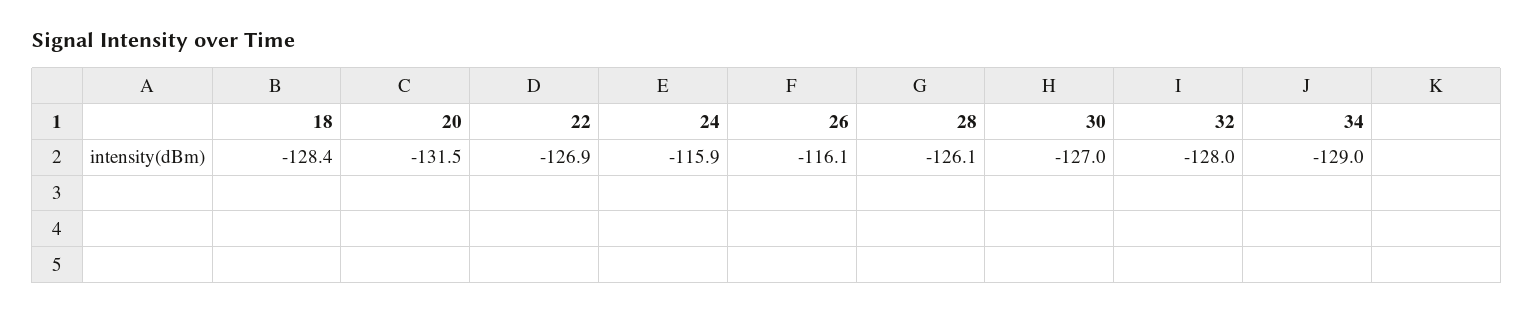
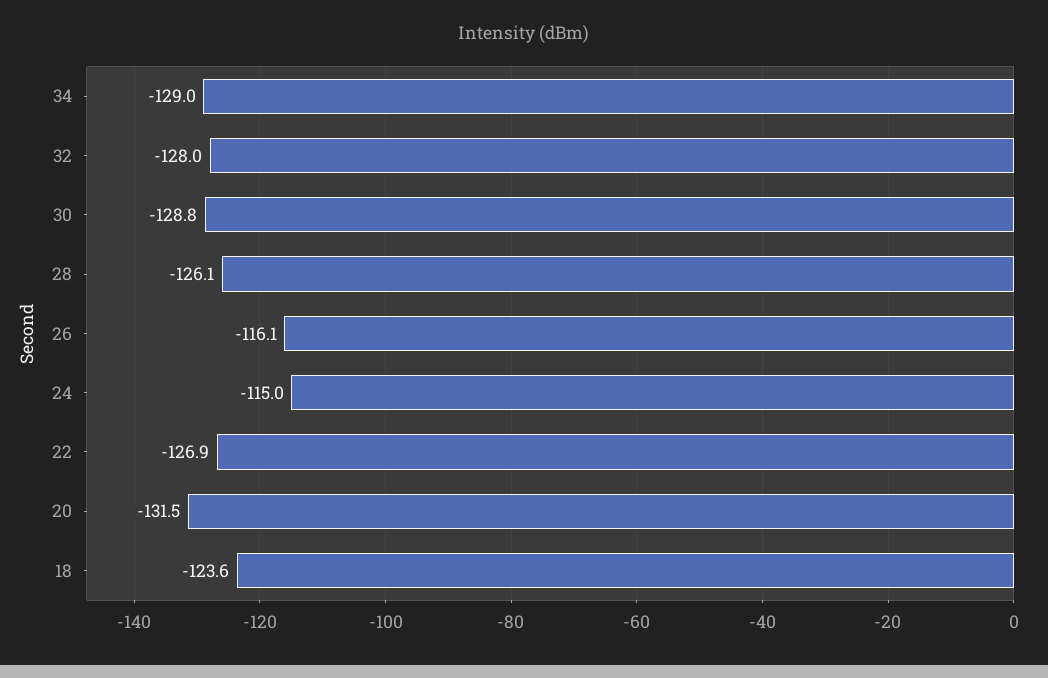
18: -128.4 -> -123.6
24: -115.9 -> -115
30: -127 -> -128.8

